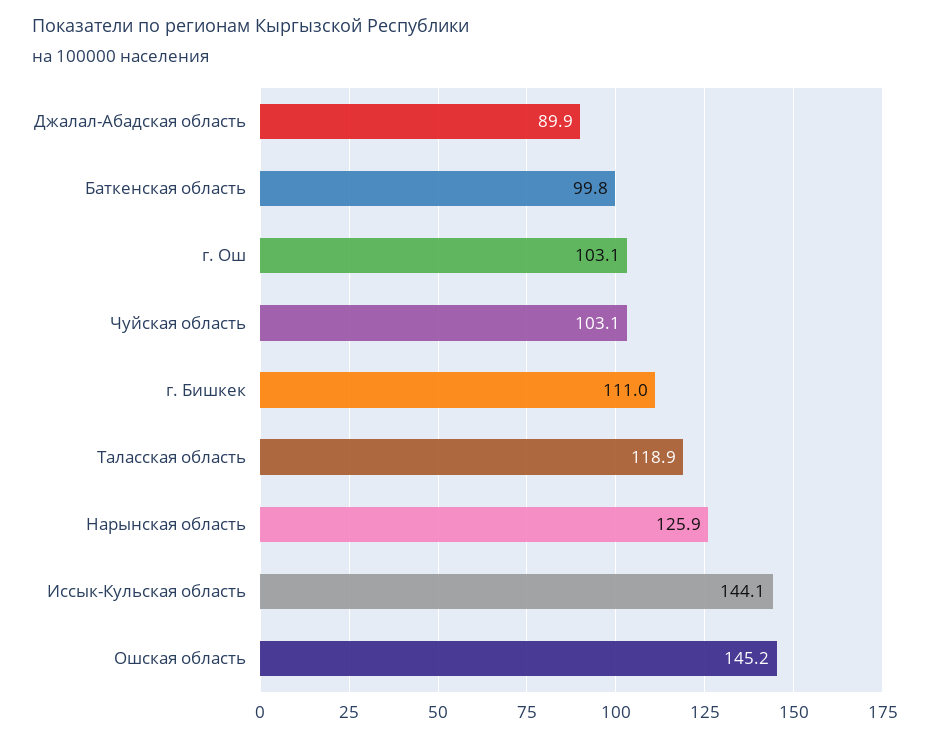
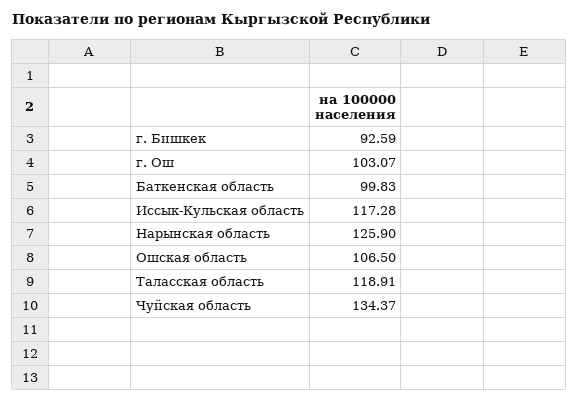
Джалал-Абадская область: 89.9 -> none
Чуйская область: 103.1 -> 134.37
г. Бишкек: 111 -> 92.59
Иссык-Кульская область: 144.1 -> 117.28
Ошская область: 145.2 -> 106.5

